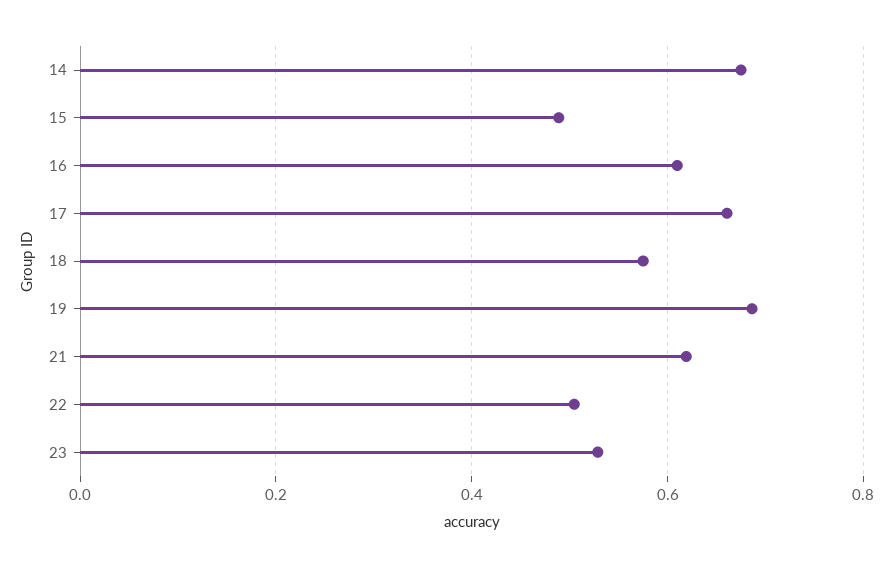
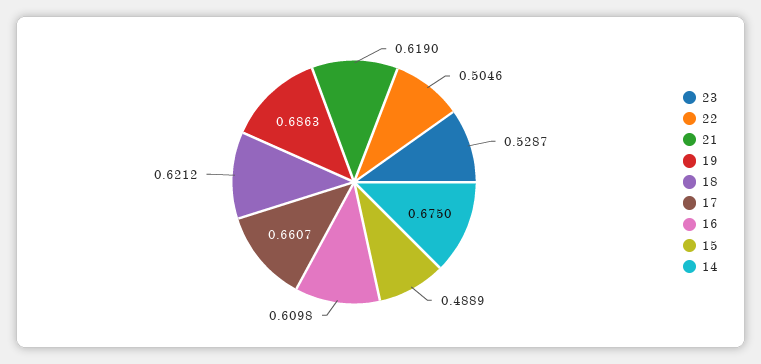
18: 0.58 -> 0.6212

